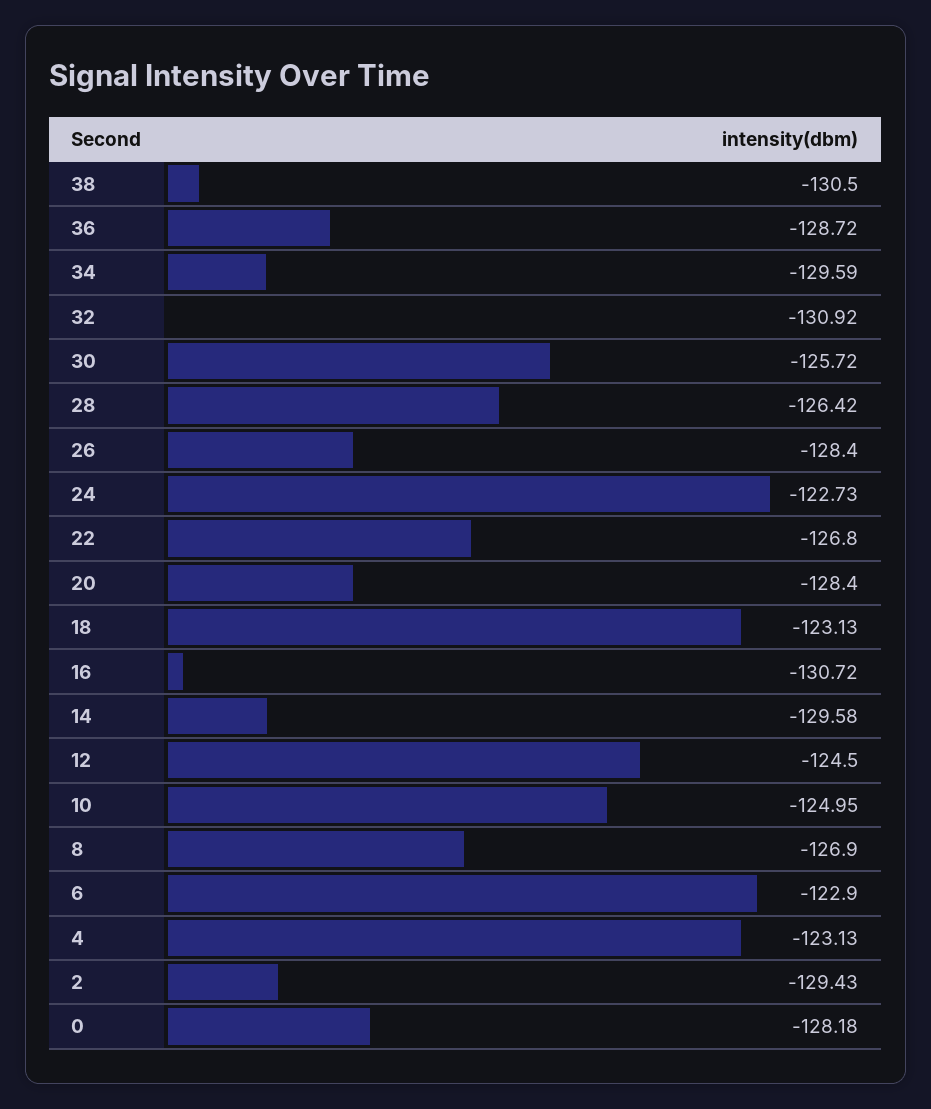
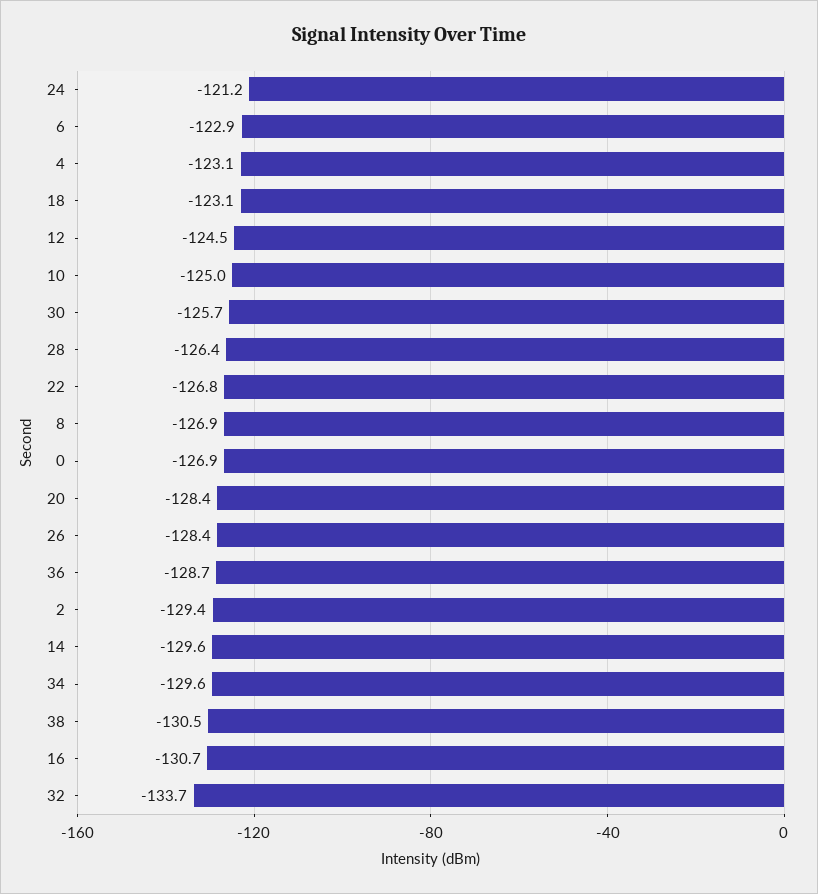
32: -130.92 -> -133.7
24: -122.73 -> -121.2
0: -128.18 -> -126.9

